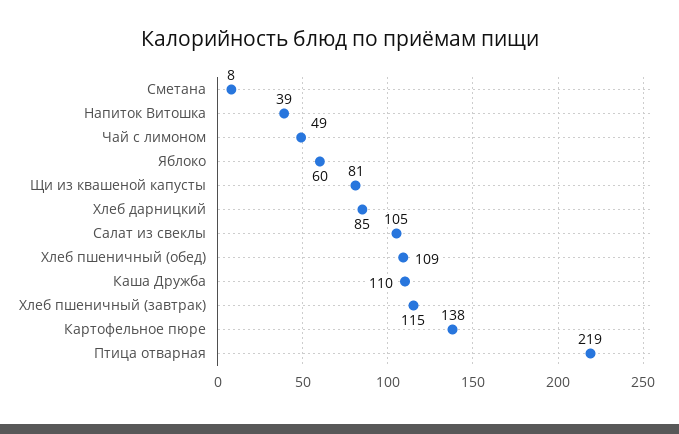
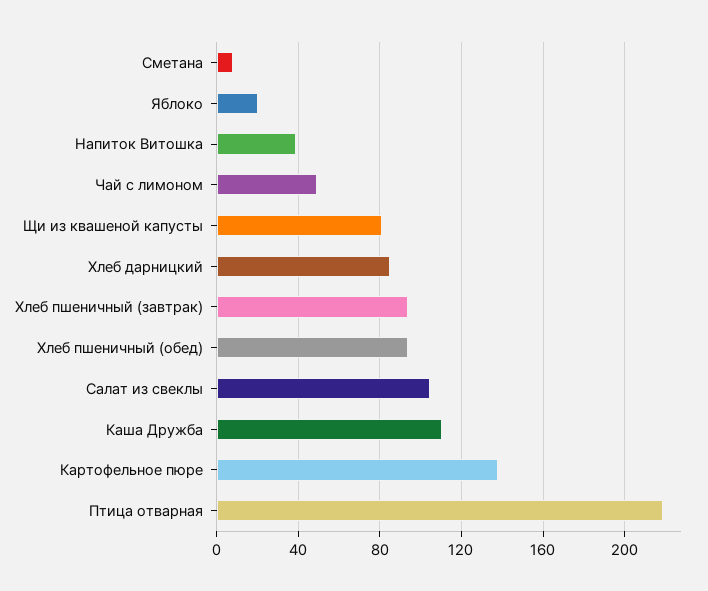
Яблоко: 60 -> 20
Хлеб пшеничный (обед): 109 -> 95
Хлеб пшеничный (завтрак): 115 -> 95

